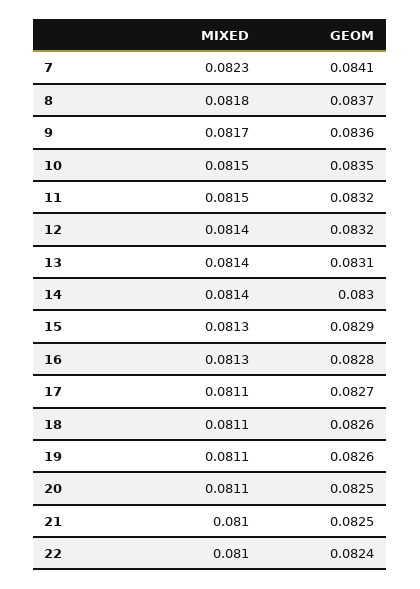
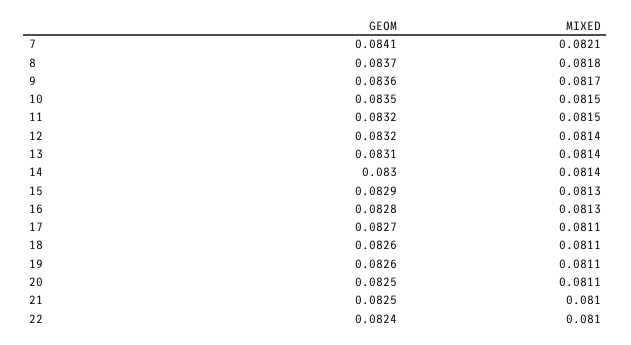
MIXED, 7: 0.0823 -> 0.0821

